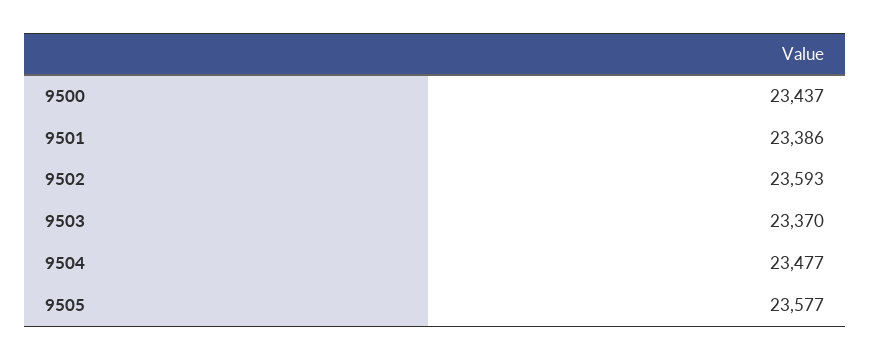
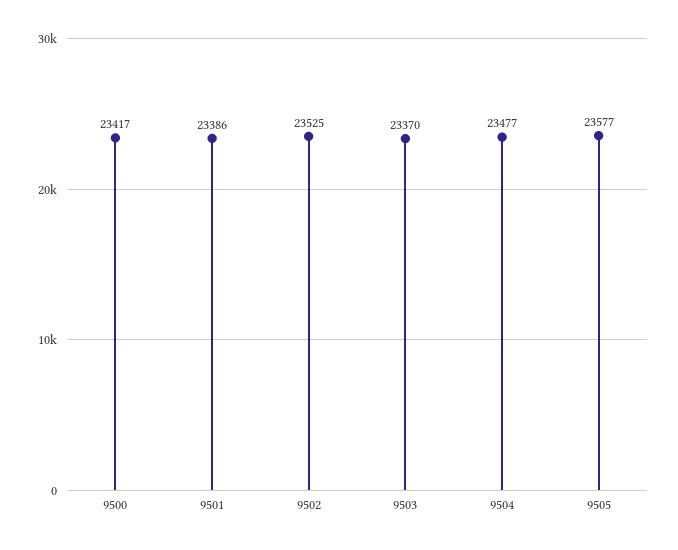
9500: 23437 -> 23417
9502: 23593 -> 23525

